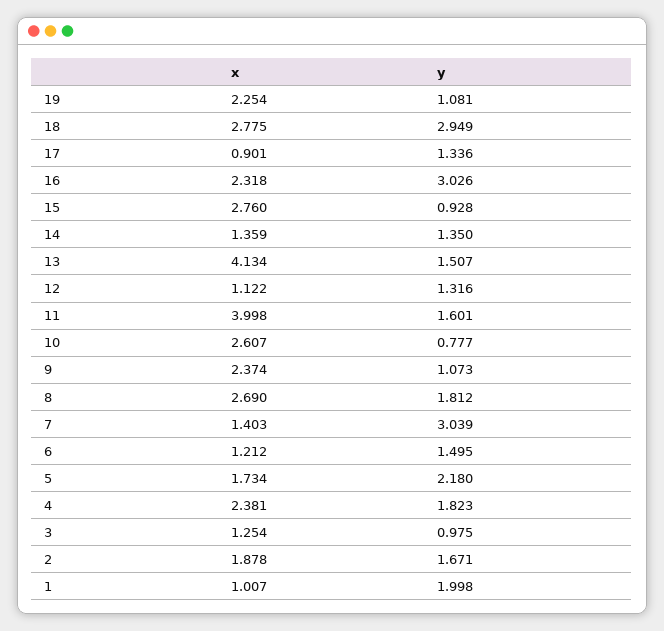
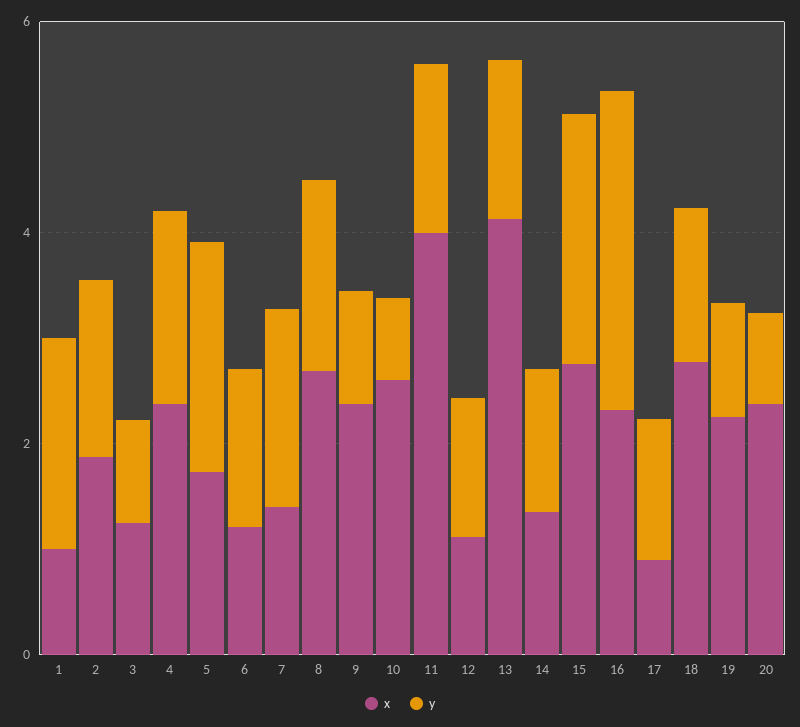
y, 18: 2.949 -> 1.5
y, 15: 0.928 -> 2.5
y, 7: 3.039 -> 2
x, 20: none -> 2.5
y, 20: none -> 1

